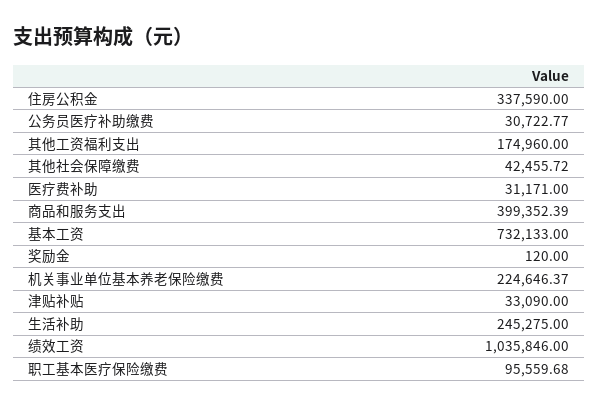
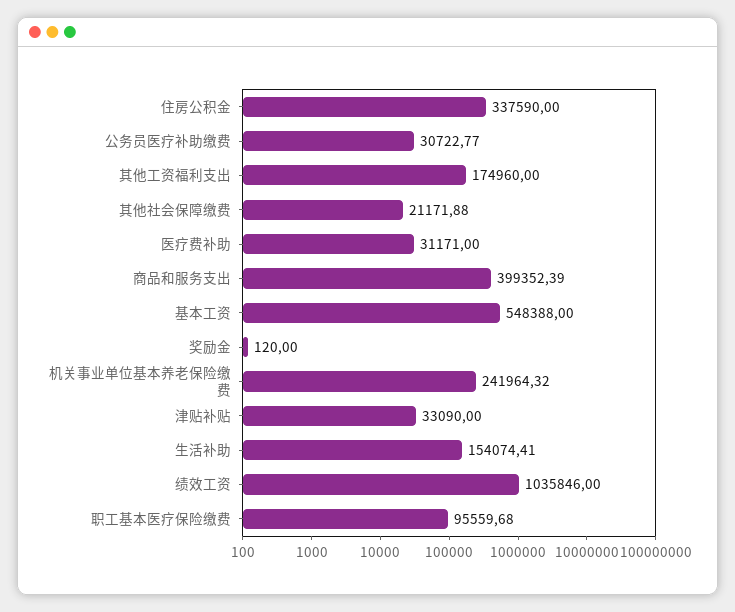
其他社会保障缴费: 42455.72 -> 21171.88
基本工资: 732133 -> 548388
机关事业单位基本养老保险缴费: 224646.37 -> 241964.32
生活补助: 245275 -> 154074.41

